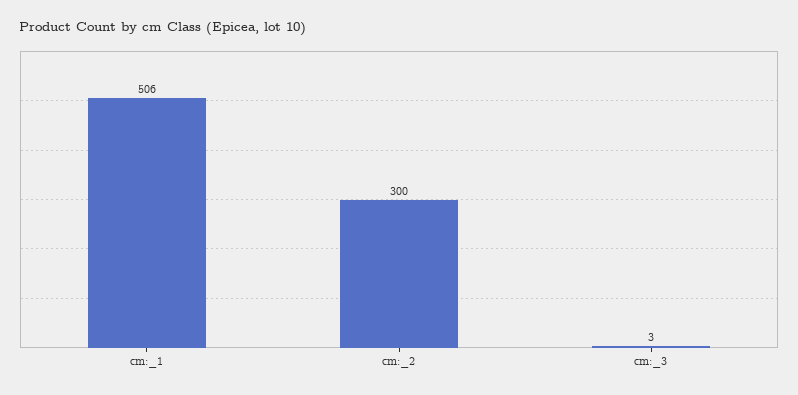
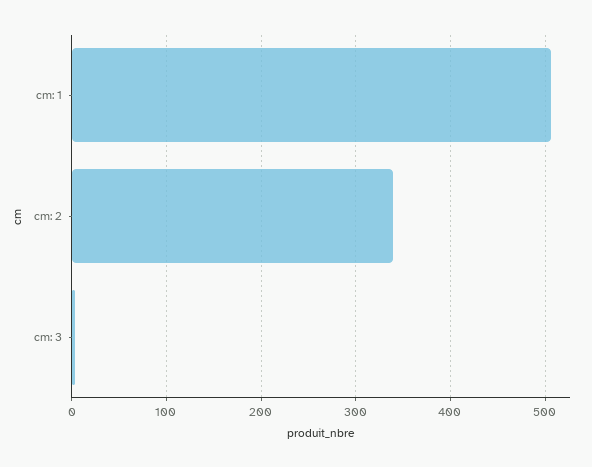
cm:_2: 300 -> 340

